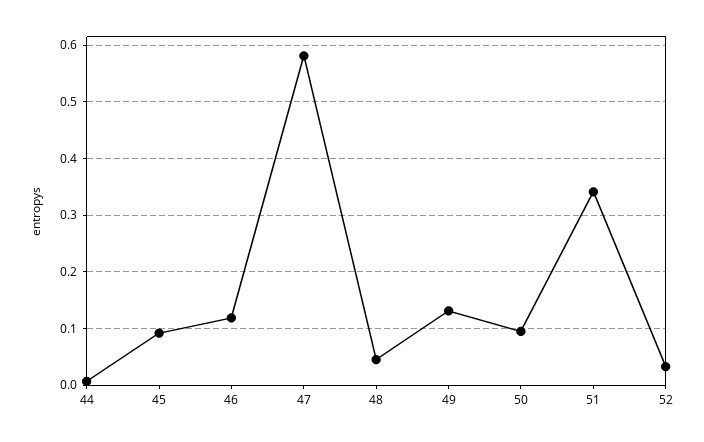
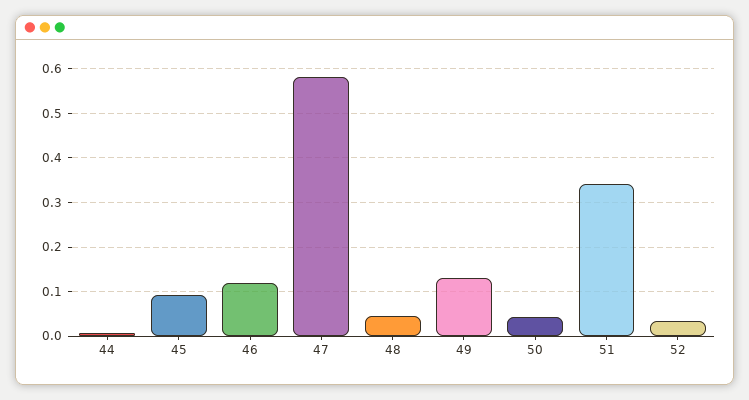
50: 0.1 -> 0.04

